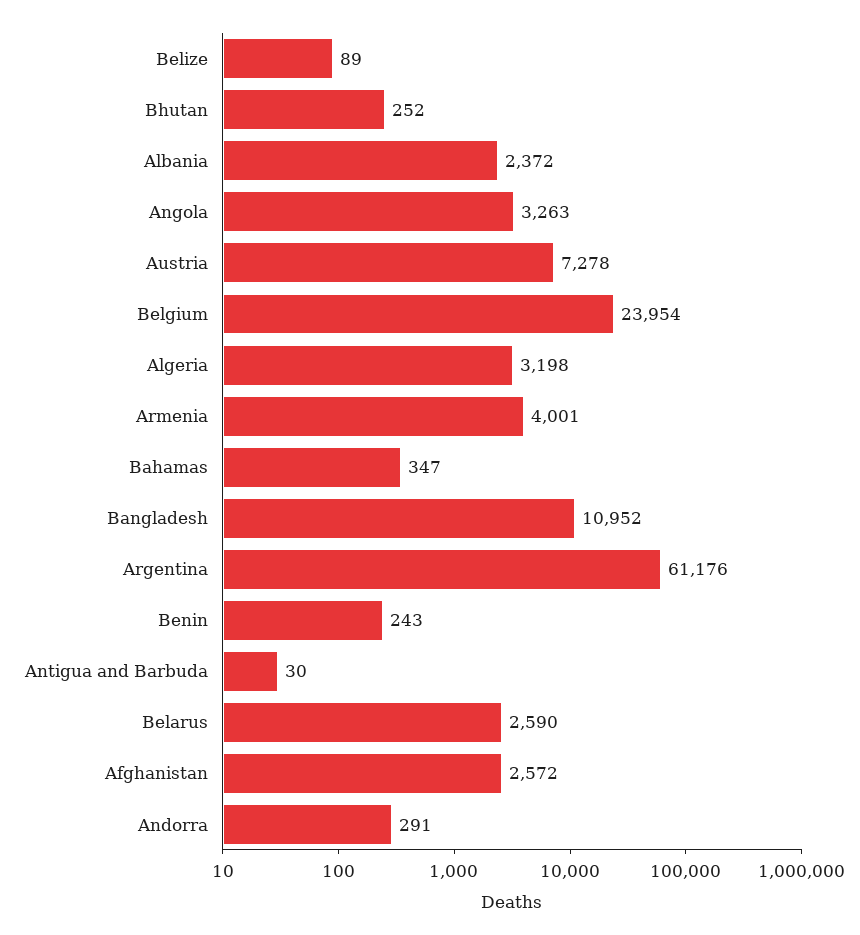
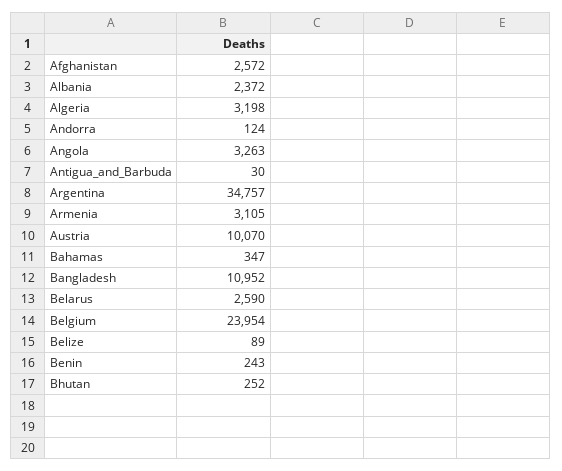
Austria: 7278 -> 10070
Armenia: 4001 -> 3105
Argentina: 61176 -> 34757
Andorra: 291 -> 124

